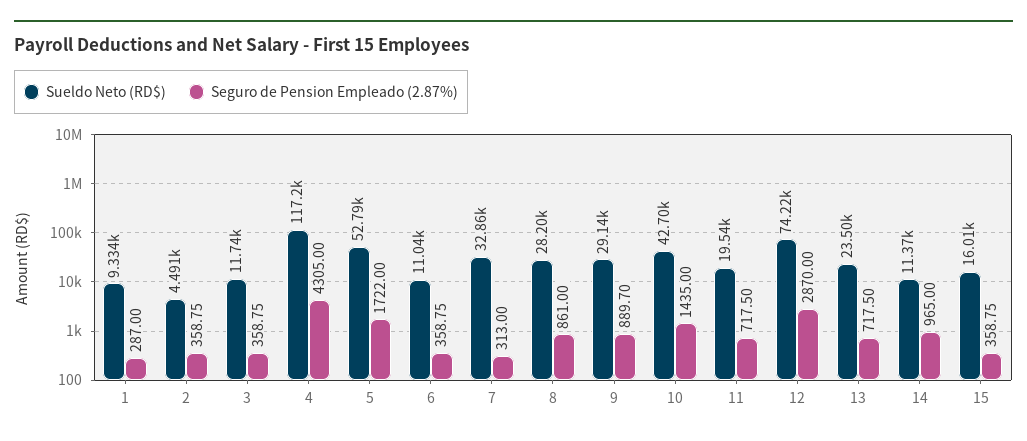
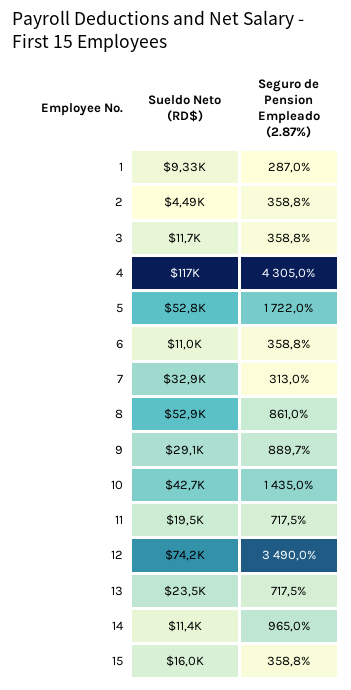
Sueldo Neto (RD$), 8: 28200 -> 52900
Seguro de Pension Empleado (2.87%), 12: 2870 -> 3490

